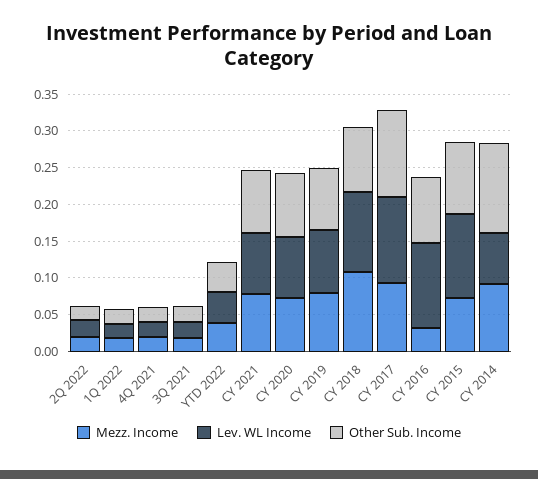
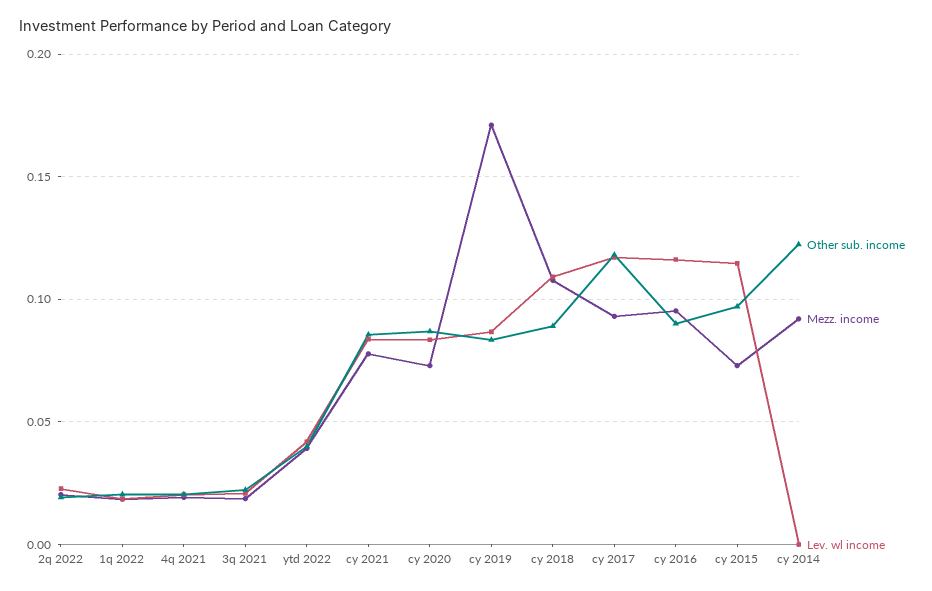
Mezz. Income, CY 2019: 0.075 -> 0.17
Mezz. Income, CY 2016: 0.025 -> 0.095
Lev. WL Income, CY 2014: 0.075 -> 0

